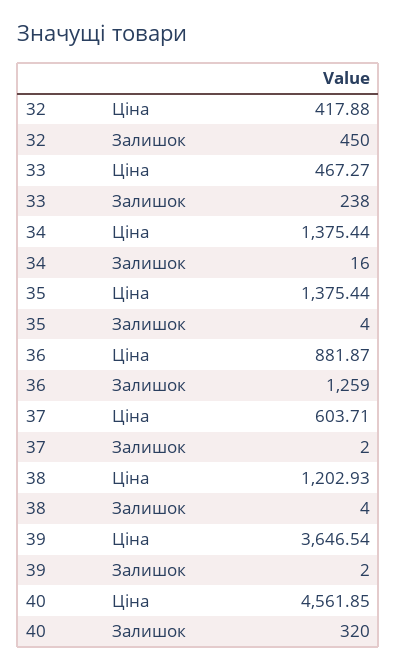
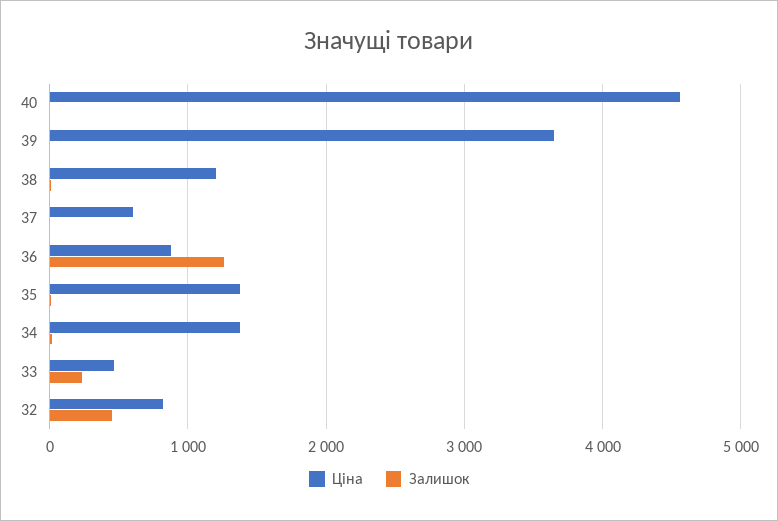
Ціна, 32: 417.88 -> 800
Залишок, 40: 320 -> 0

